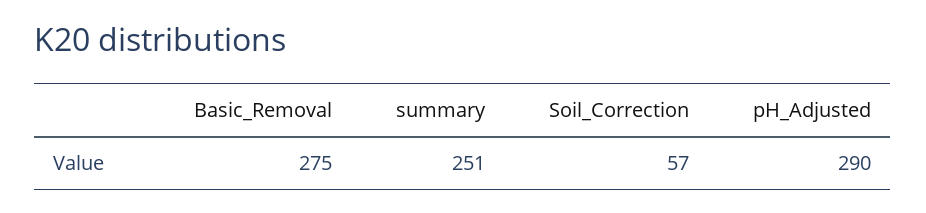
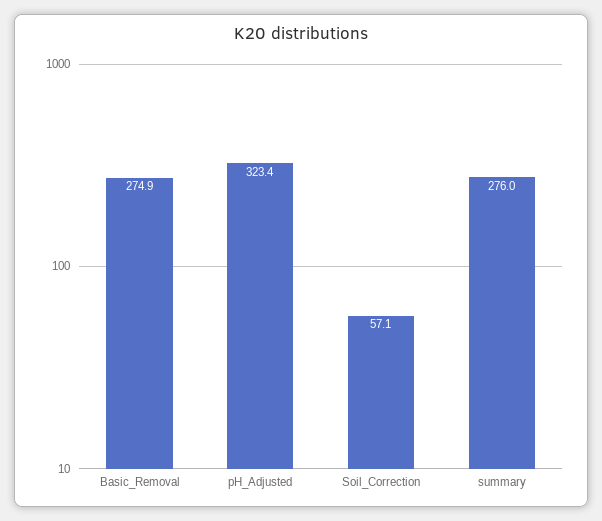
summary: 251 -> 276
pH_Adjusted: 290 -> 323.4

